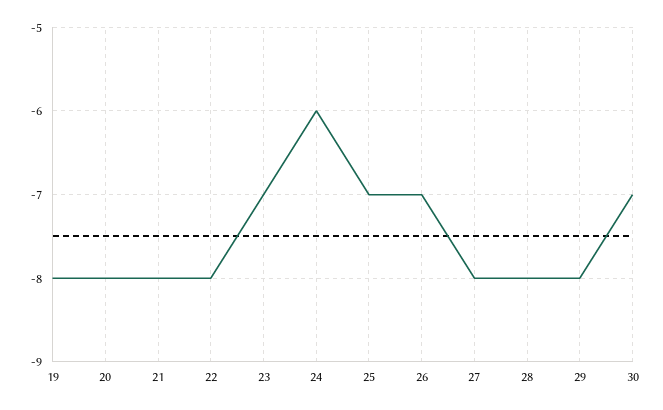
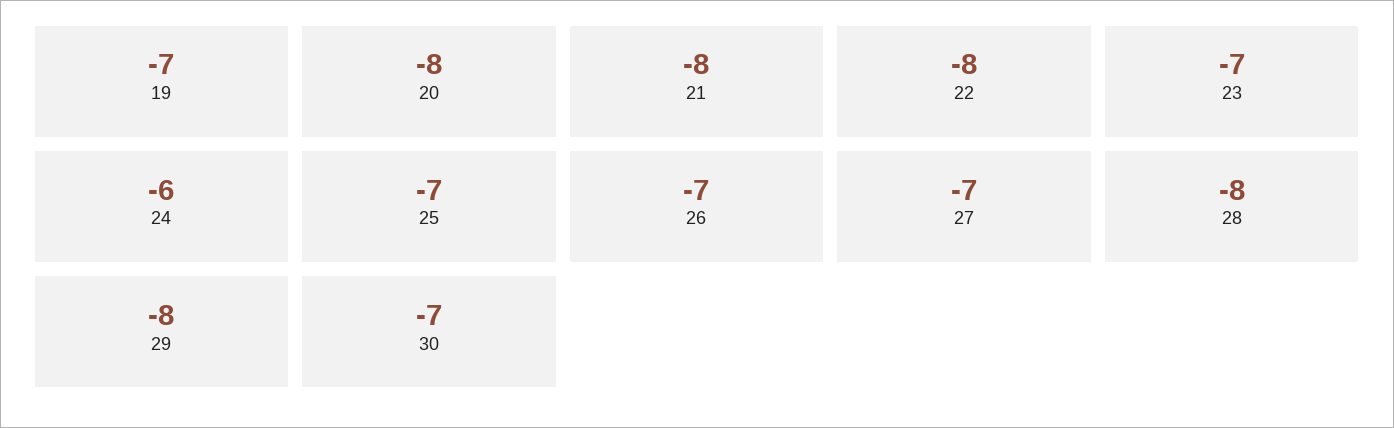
19: -8 -> -7
27: -8 -> -7

